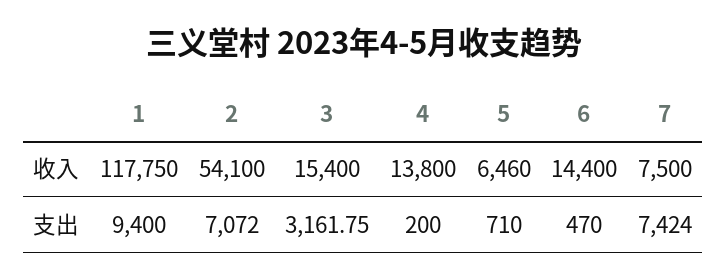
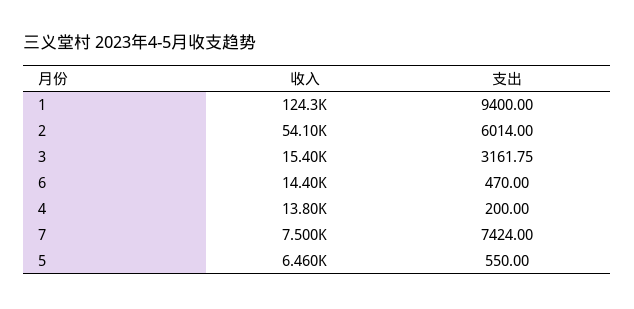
1, 收入: 117750 -> 124300
2, 支出: 7072 -> 6014
5, 支出: 710 -> 550

